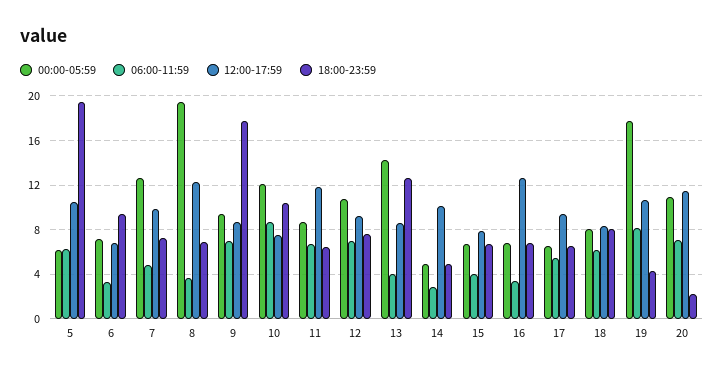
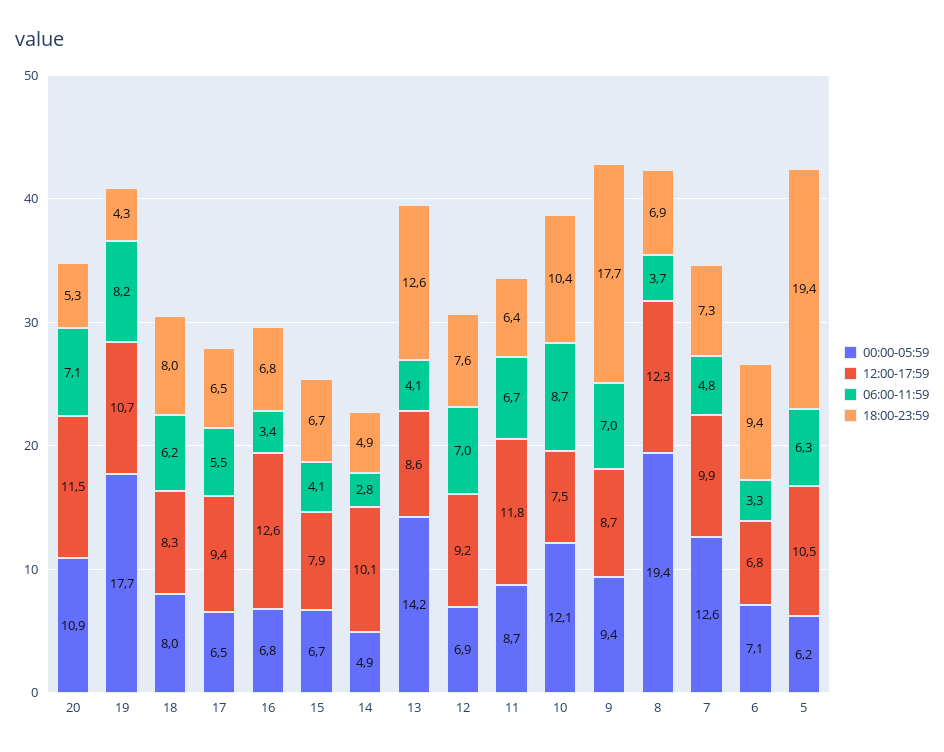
00:00-05:59, 12: 11 -> 6.9
18:00-23:59, 20: 2 -> 5.3

